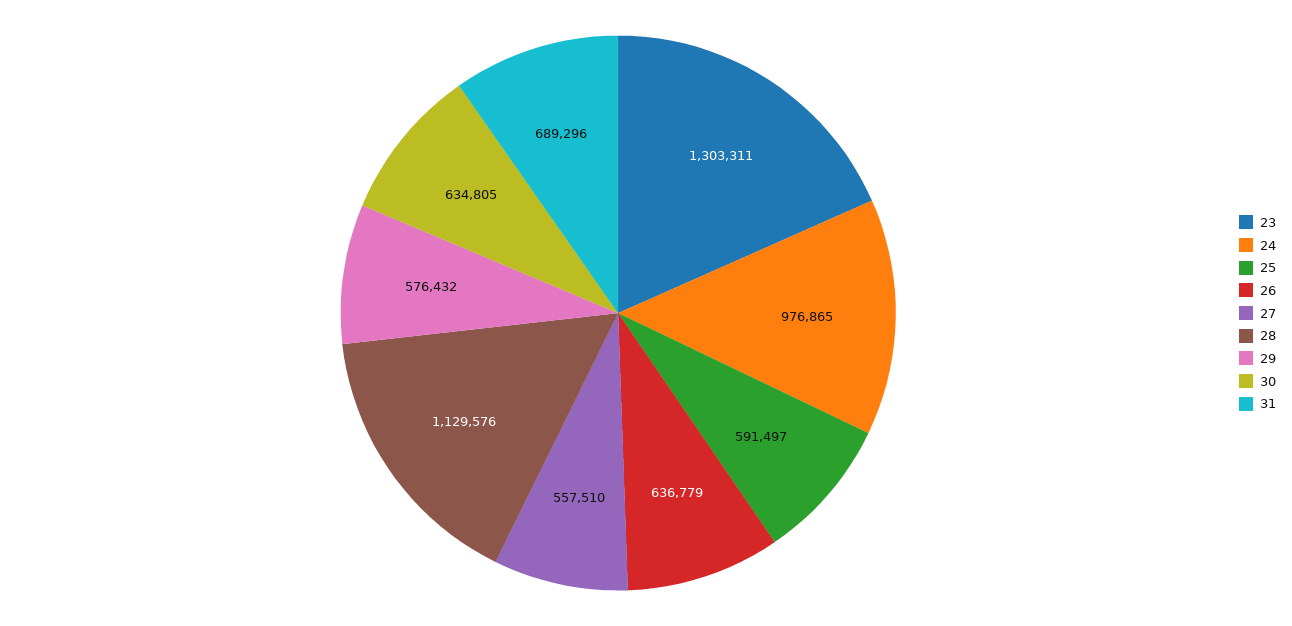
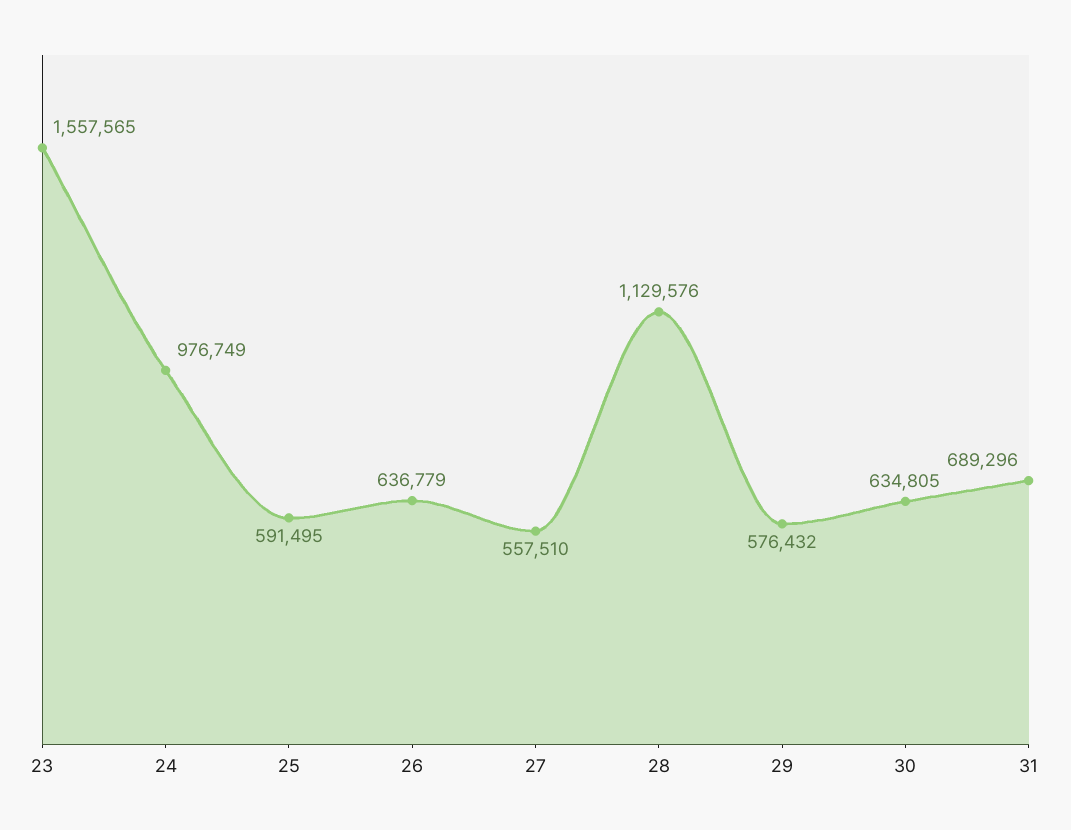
23: 1303311 -> 1557565
24: 976865 -> 976749
25: 591497 -> 591495

